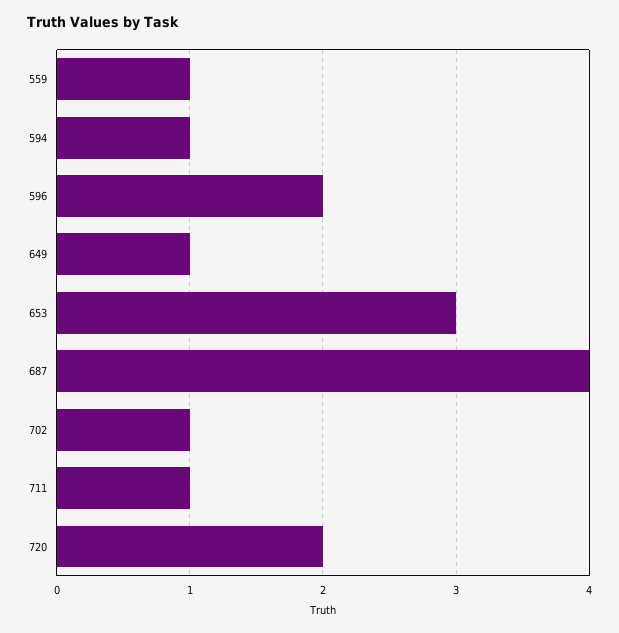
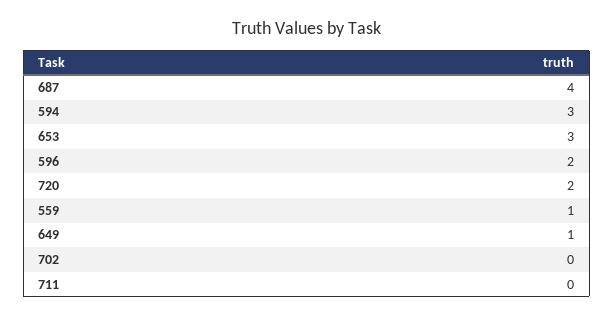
594: 1 -> 3
702: 1 -> 0
711: 1 -> 0

